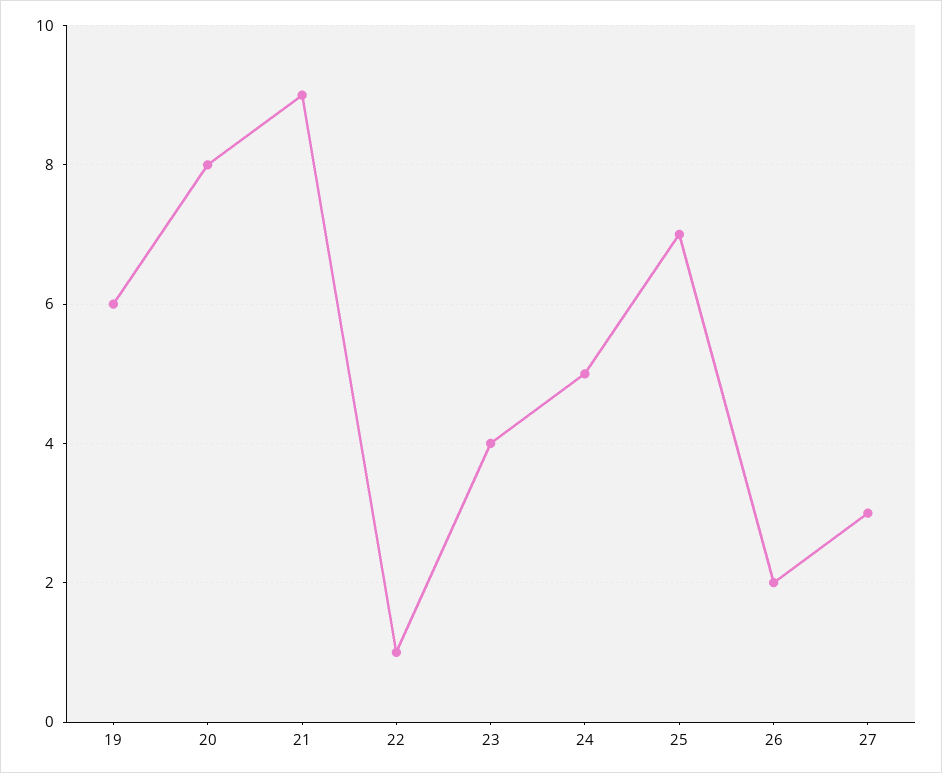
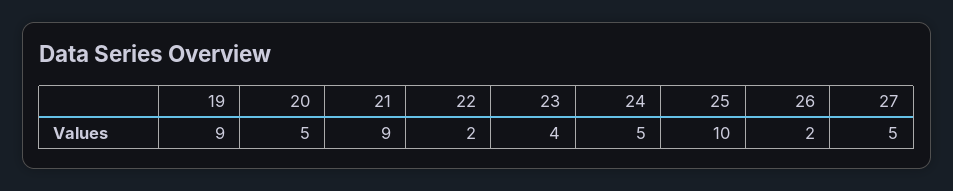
19: 6 -> 9
20: 8 -> 5
22: 1 -> 2
25: 7 -> 10
27: 3 -> 5

